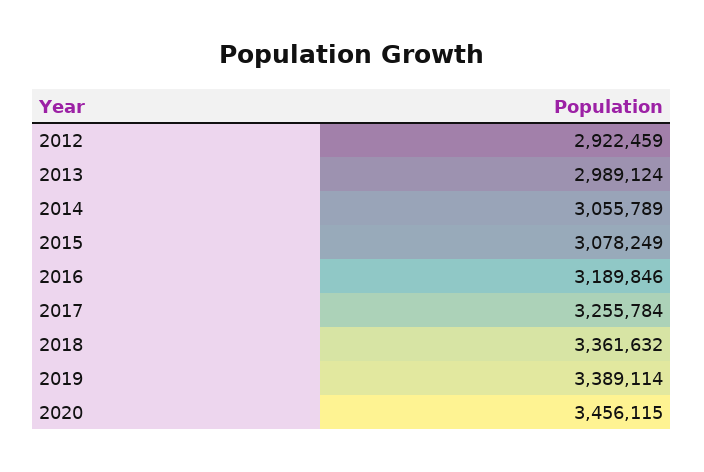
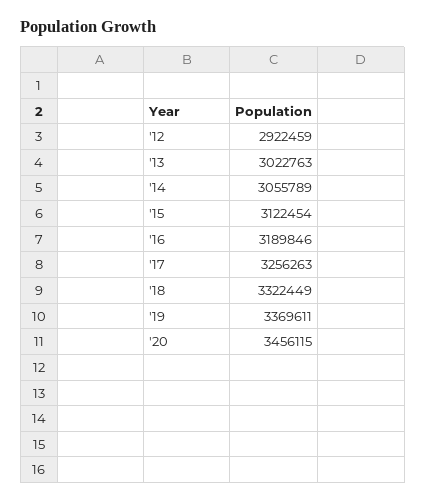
2013: 2989124 -> 3022763
2015: 3078249 -> 3122454
2017: 3255784 -> 3256263
2018: 3361632 -> 3322449
2019: 3389114 -> 3369611

